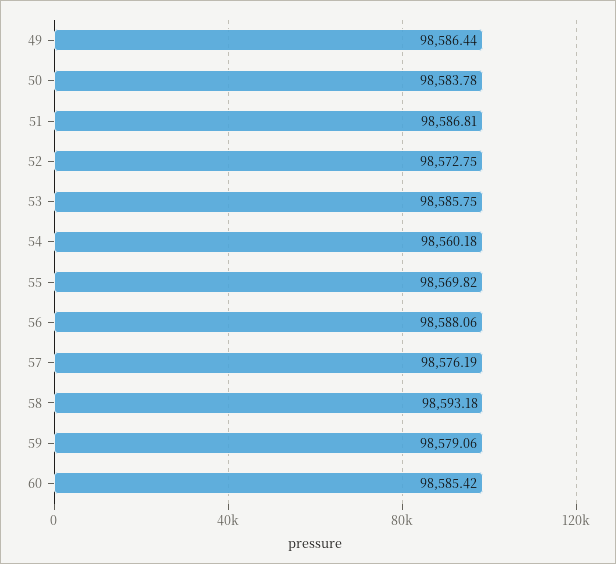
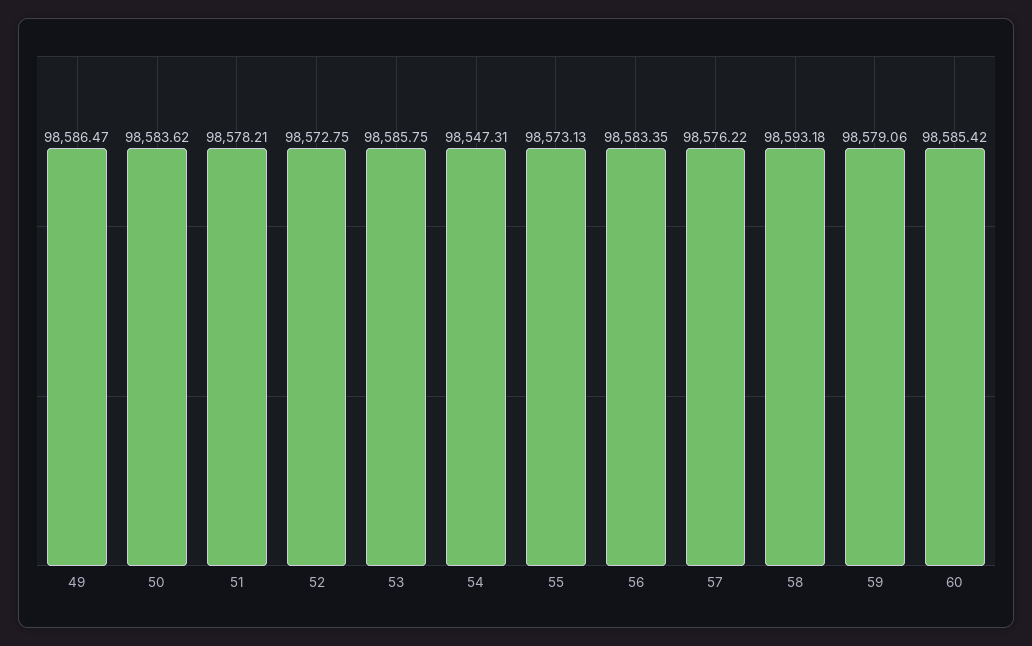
49: 98586.44 -> 98586.47
50: 98583.78 -> 98583.62
51: 98586.81 -> 98578.21
54: 98560.18 -> 98547.31
55: 98569.82 -> 98573.13
56: 98588.06 -> 98583.35
57: 98576.19 -> 98576.22

